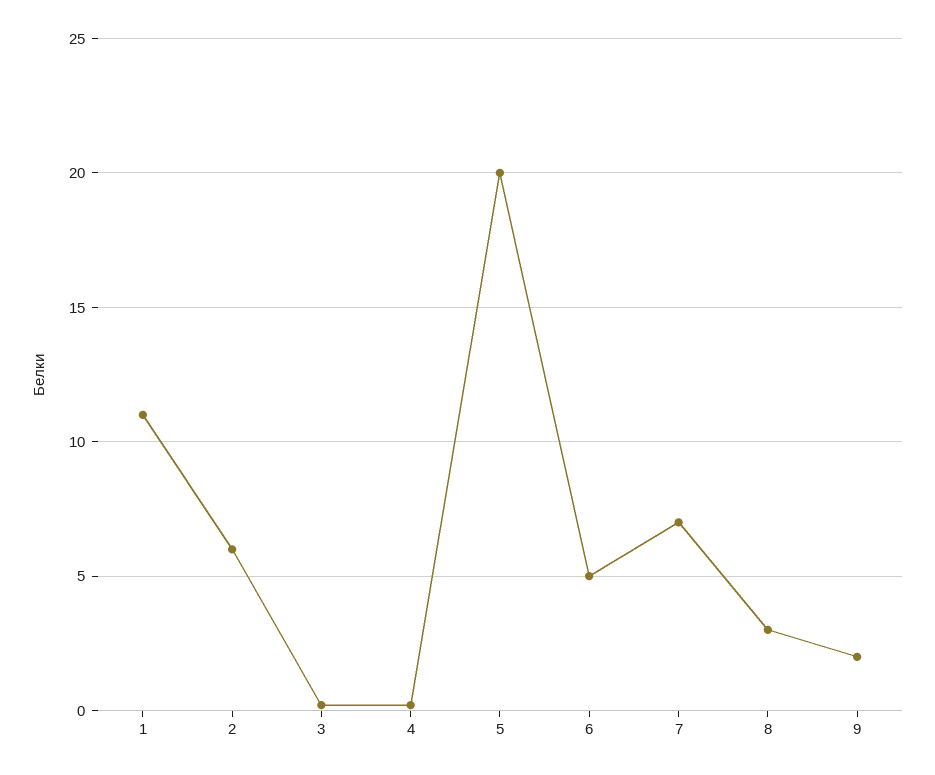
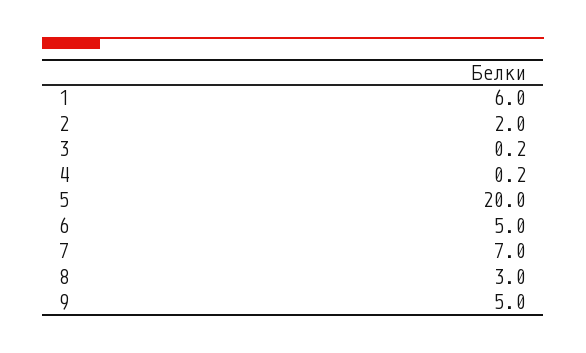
1: 11 -> 6
2: 6 -> 2
9: 2 -> 5

